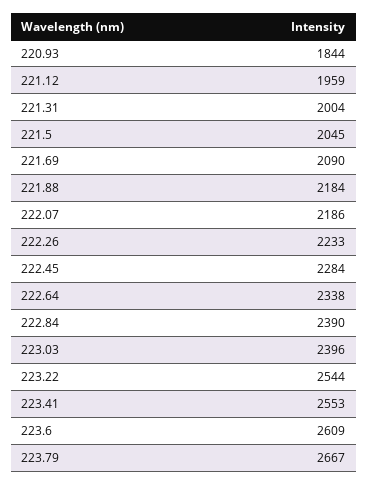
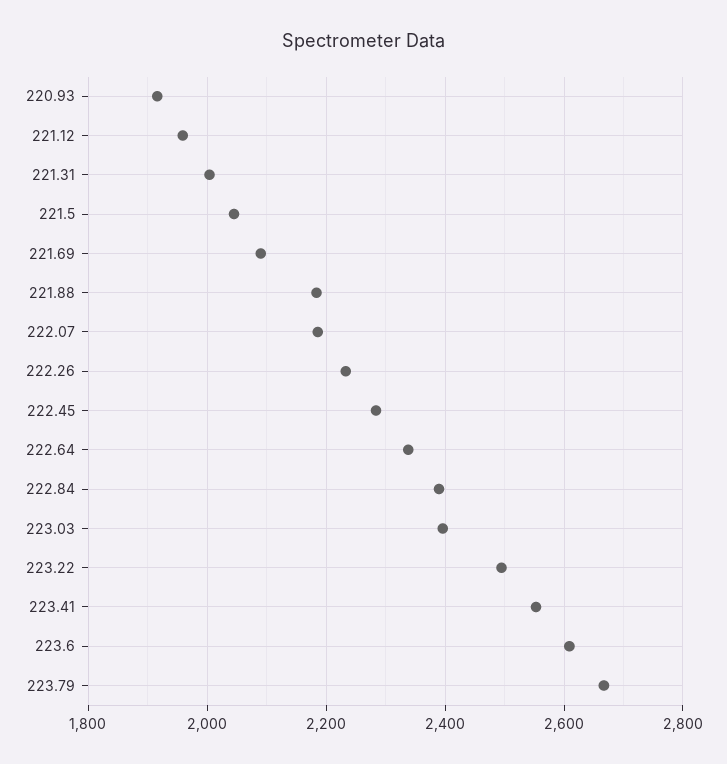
220.93: 1844 -> 1920
223.22: 2544 -> 2500

